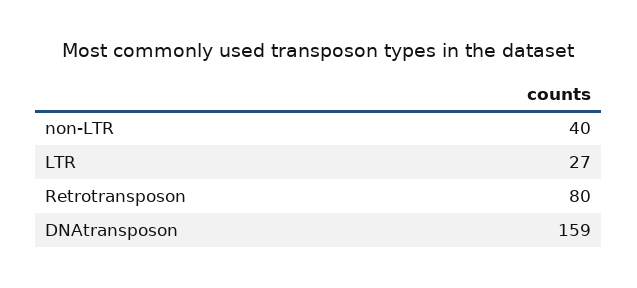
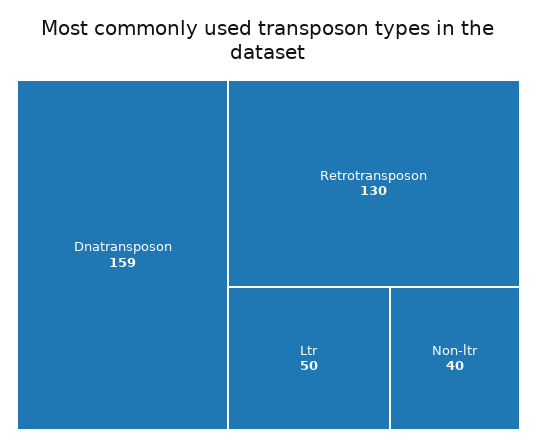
LTR: 27 -> 50
Retrotransposon: 80 -> 130

